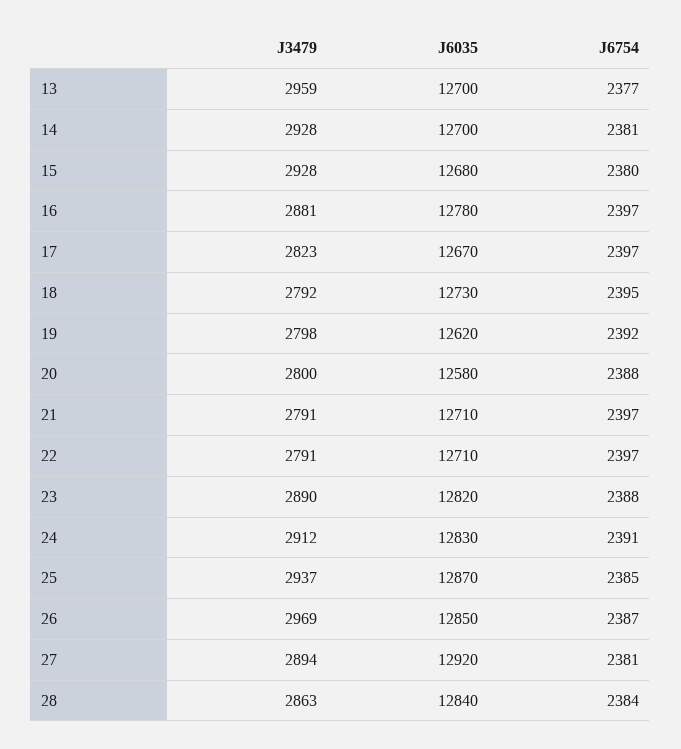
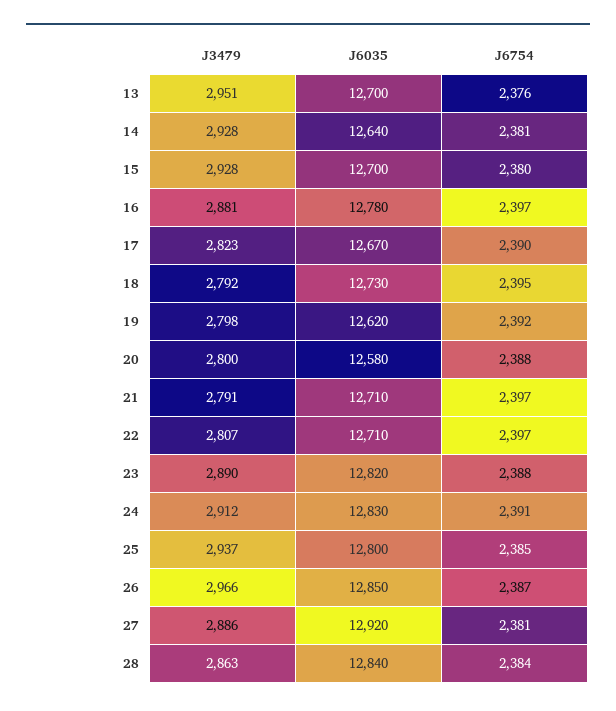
J3479, 13: 2959 -> 2951
J6754, 13: 2377 -> 2376
J6035, 14: 12700 -> 12640
J6035, 15: 12680 -> 12700
J6754, 17: 2397 -> 2390
J3479, 22: 2791 -> 2807
J6035, 25: 12870 -> 12800
J3479, 26: 2969 -> 2966
J3479, 27: 2894 -> 2886

